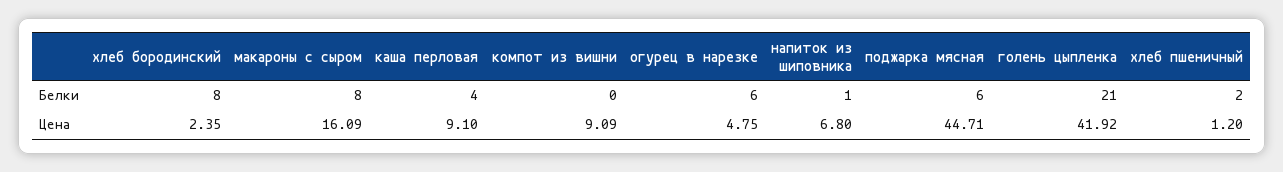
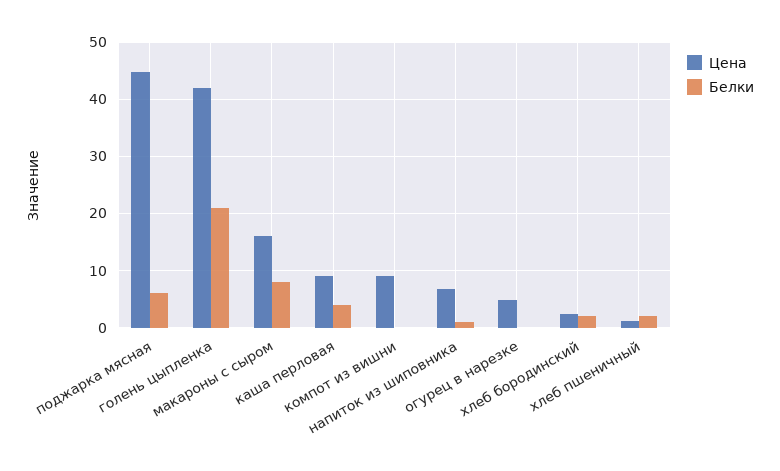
Белки, хлеб бородинский: 8 -> 2
Белки, огурец в нарезке: 6 -> 0

